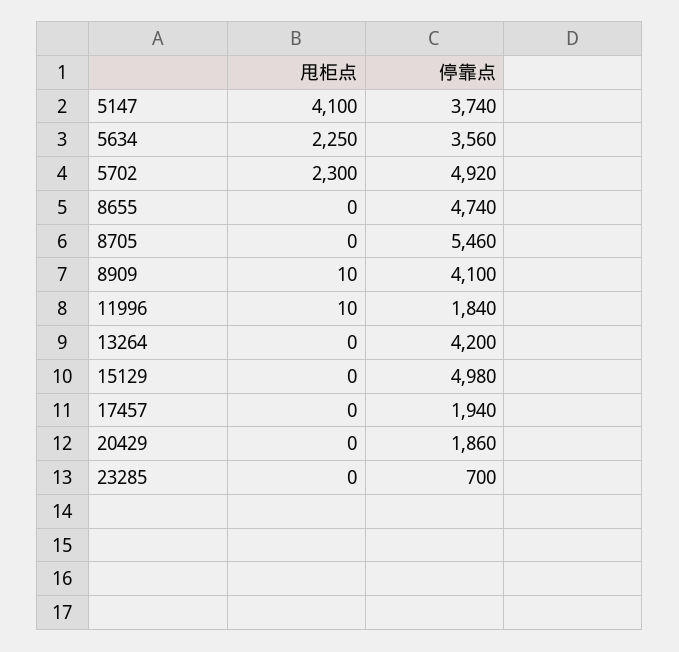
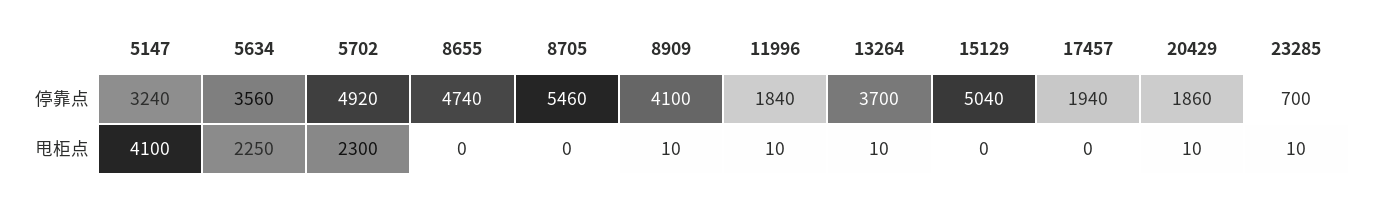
停靠点, 5147: 3740 -> 3240
甩柜点, 13264: 0 -> 10
停靠点, 13264: 4200 -> 3700
停靠点, 15129: 4980 -> 5040
甩柜点, 20429: 0 -> 10
甩柜点, 23285: 0 -> 10

